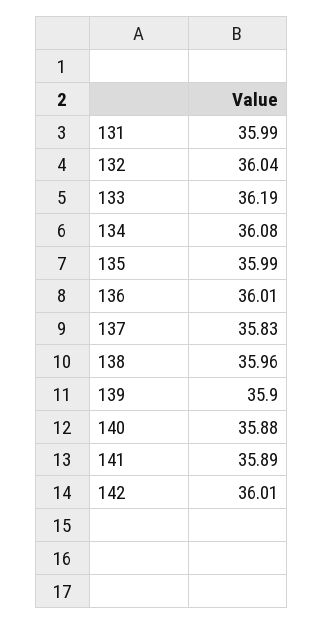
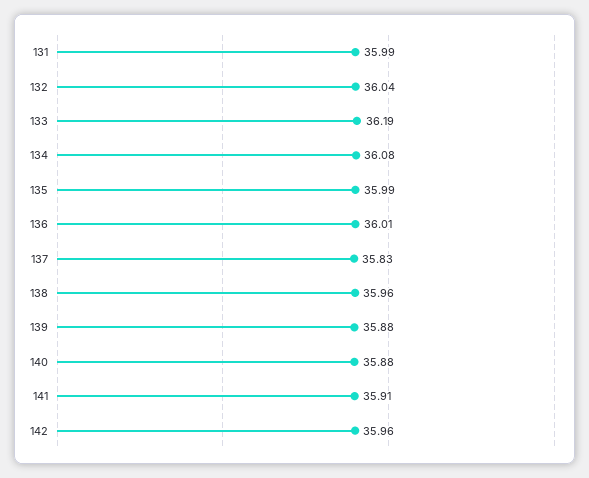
139: 35.9 -> 35.88
141: 35.89 -> 35.91
142: 36.01 -> 35.96

